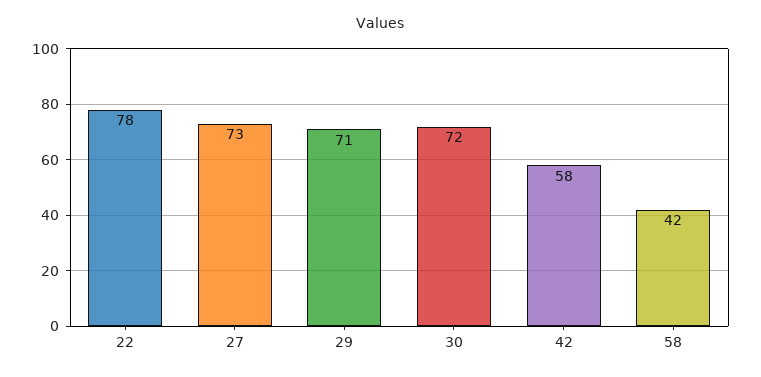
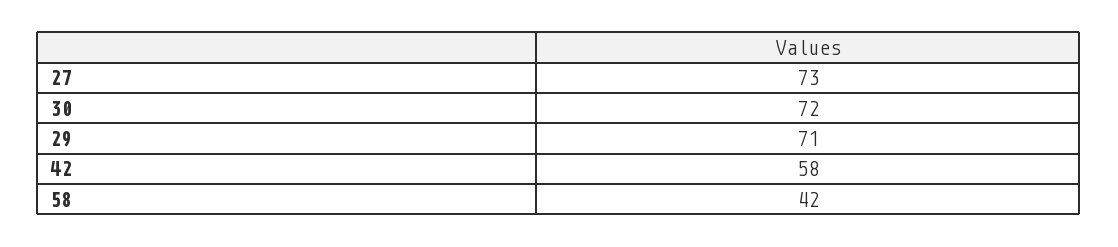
22: 78 -> none

